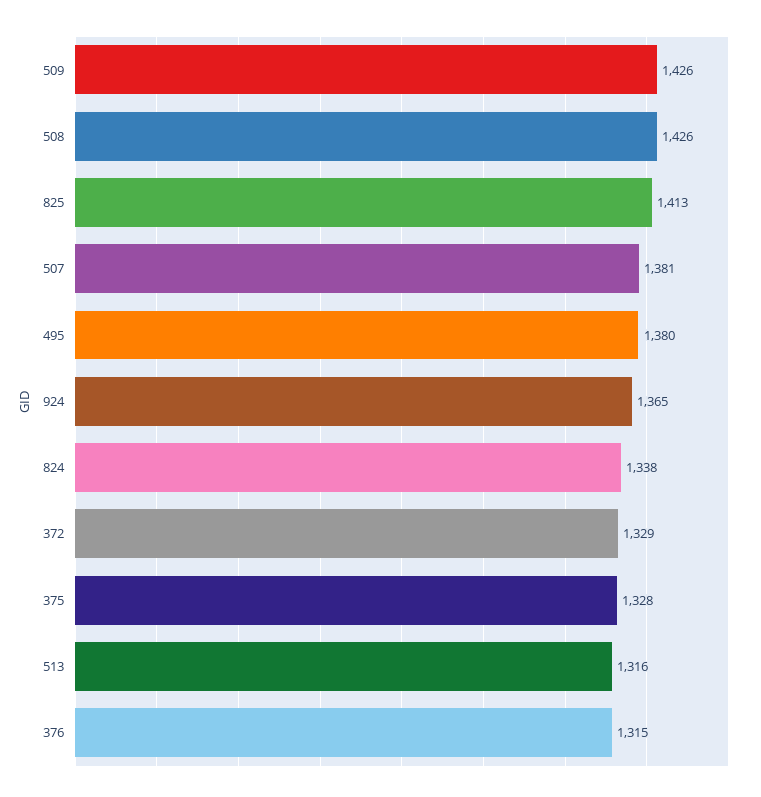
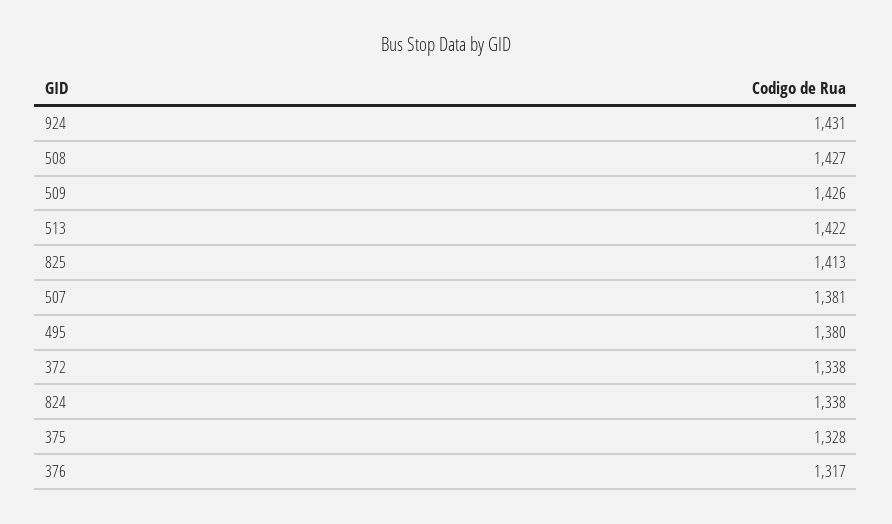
508: 1426 -> 1427
924: 1365 -> 1431
372: 1329 -> 1338
513: 1316 -> 1422
376: 1315 -> 1317

